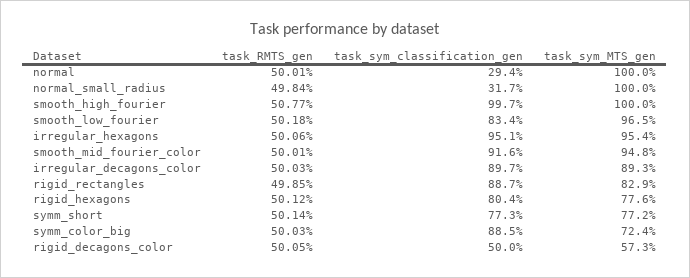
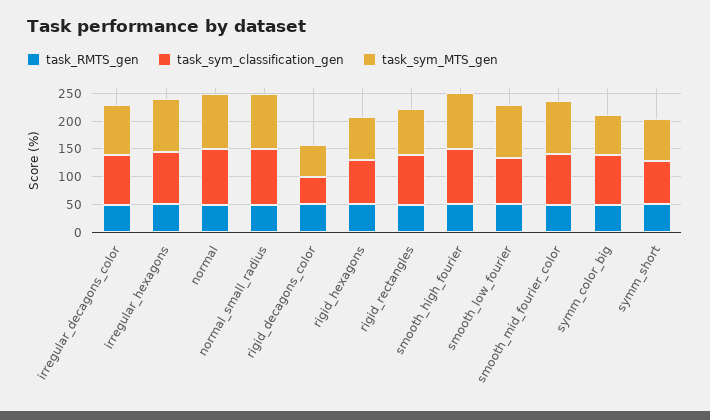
task_sym_classification_gen, normal: 29.4 -> 100
task_sym_classification_gen, normal_small_radius: 31.7 -> 100

